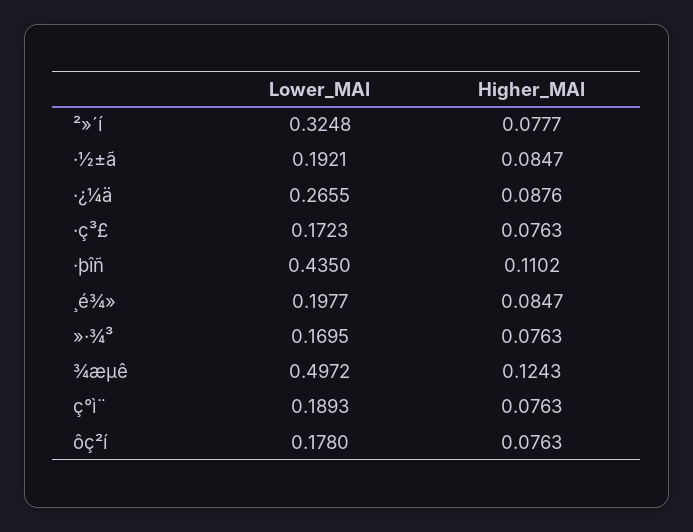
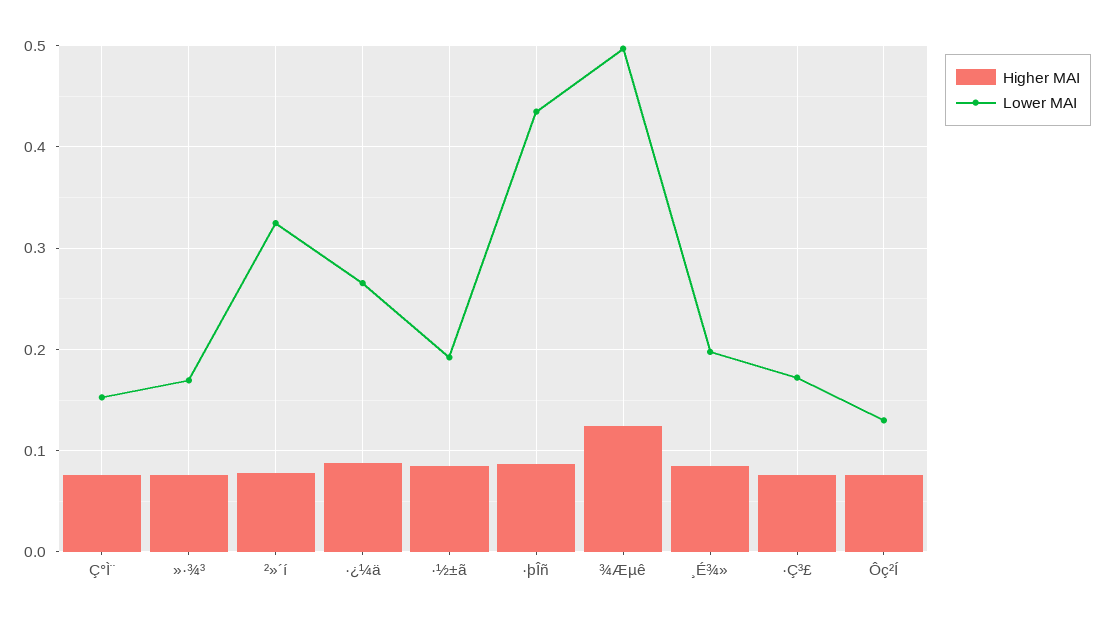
Higher_MAI, ·þîñ: 0.1102 -> 0.09
Lower_MAI, ç°ì¨: 0.1893 -> 0.15
Lower_MAI, ôç²í: 0.178 -> 0.13

